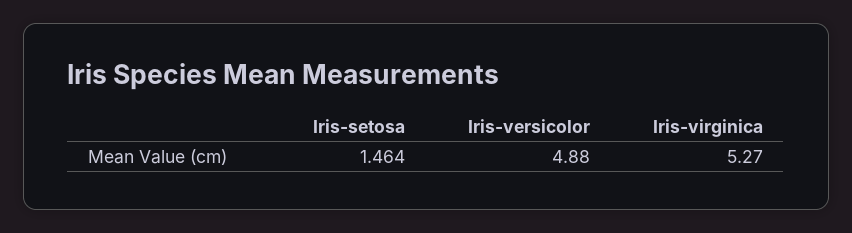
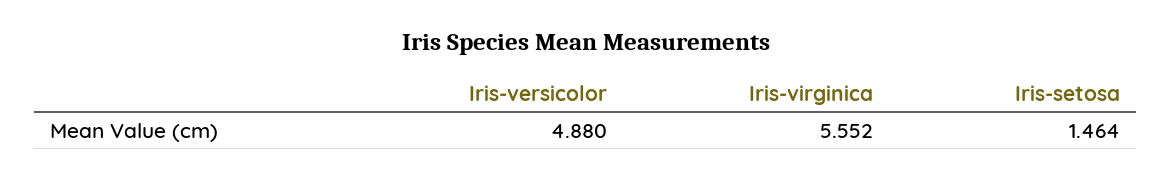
Iris-virginica: 5.27 -> 5.552

